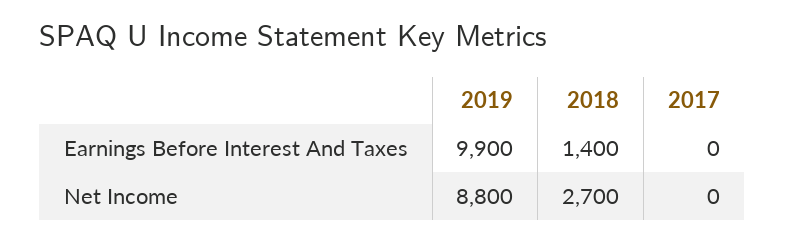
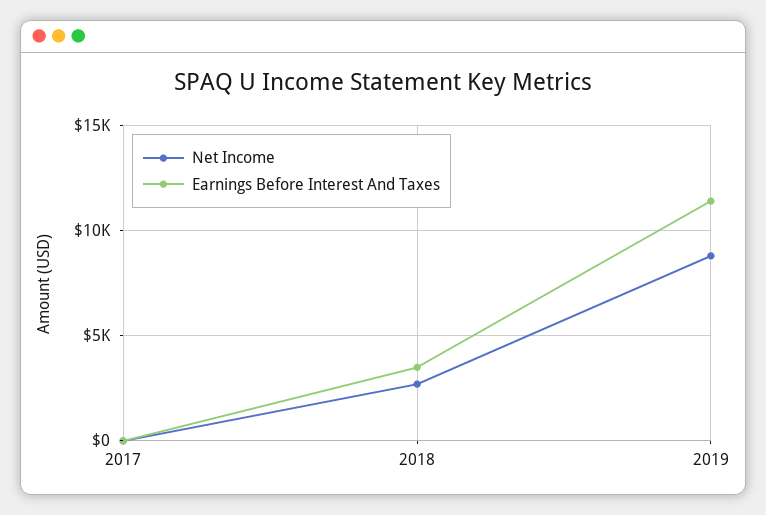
Earnings Before Interest And Taxes, 2019: 9900 -> 11500
Earnings Before Interest And Taxes, 2018: 1400 -> 3500

